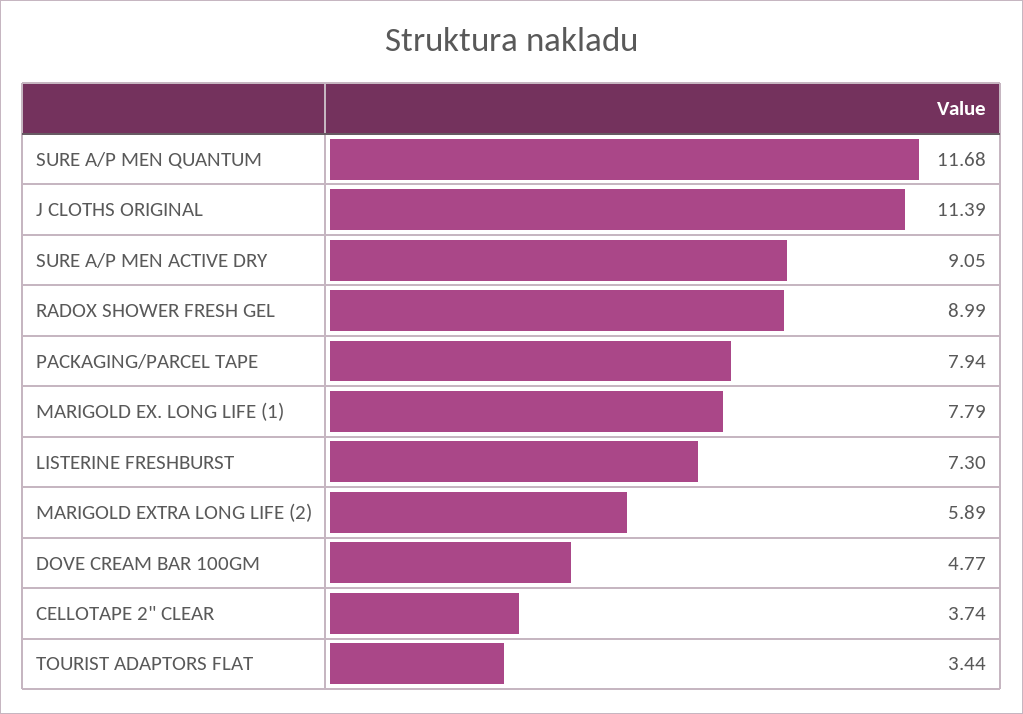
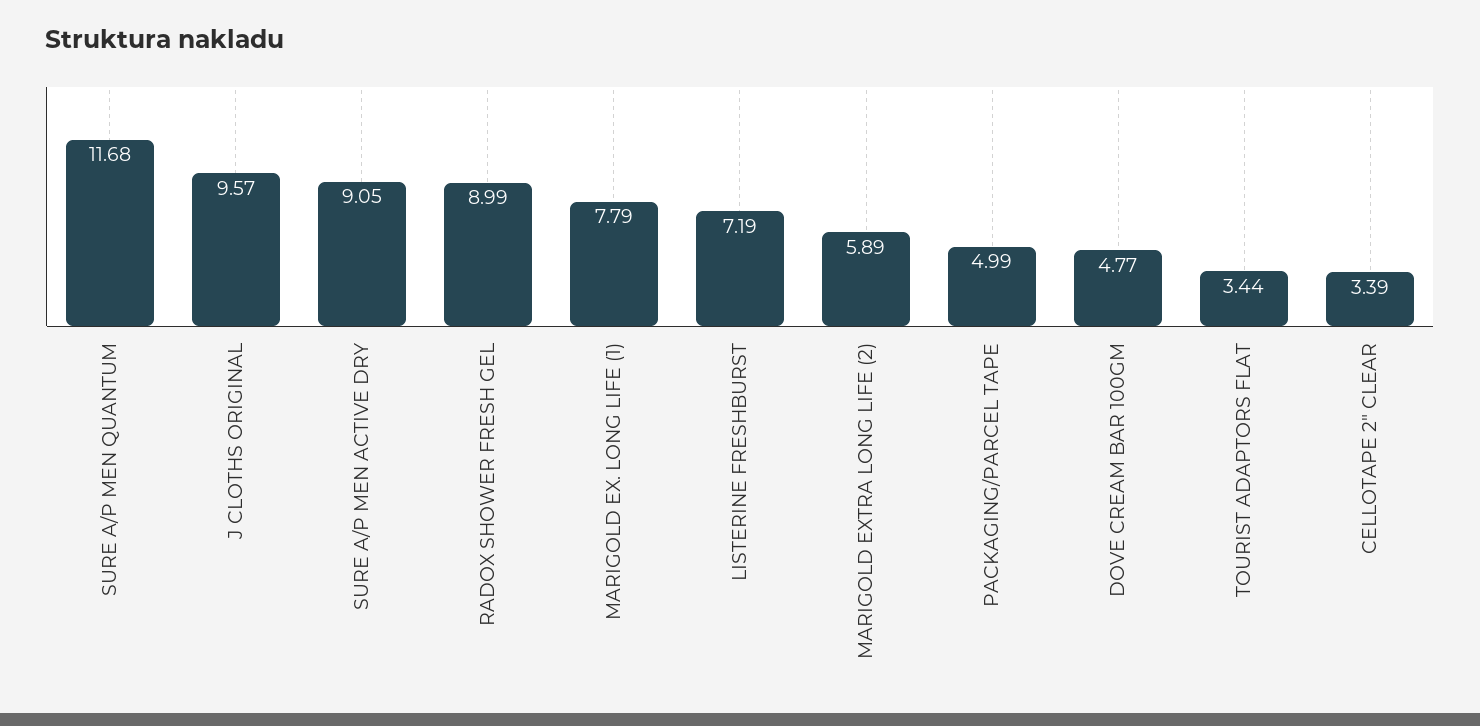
J CLOTHS ORIGINAL: 11.39 -> 9.57
PACKAGING/PARCEL TAPE: 7.94 -> 4.99
LISTERINE FRESHBURST: 7.3 -> 7.19
CELLOTAPE 2" CLEAR: 3.74 -> 3.39

